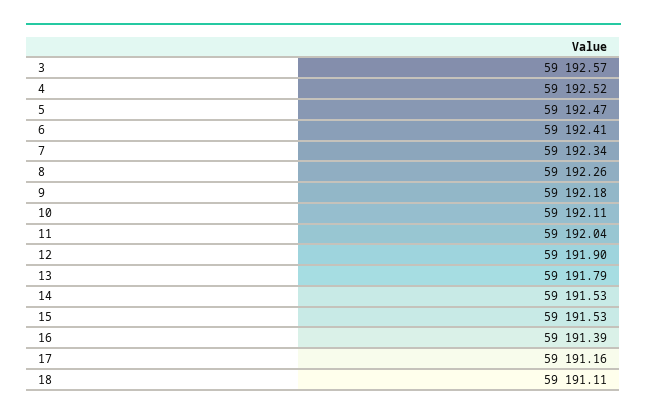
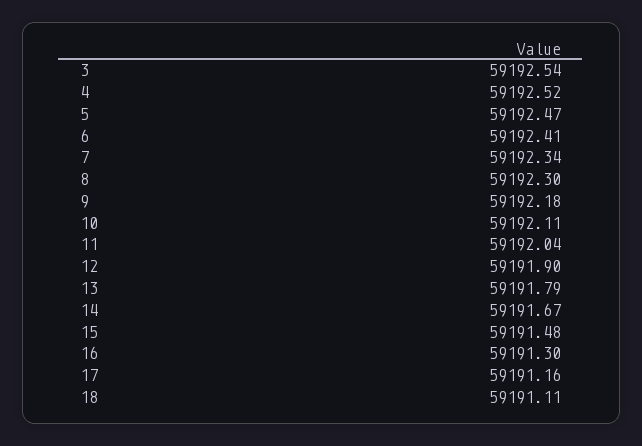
3: 59192.57 -> 59192.54
8: 59192.26 -> 59192.3
14: 59191.53 -> 59191.67
15: 59191.53 -> 59191.48
16: 59191.39 -> 59191.3

